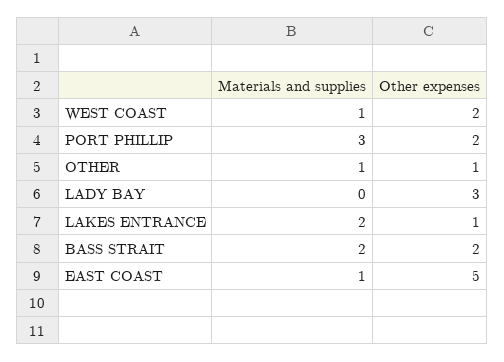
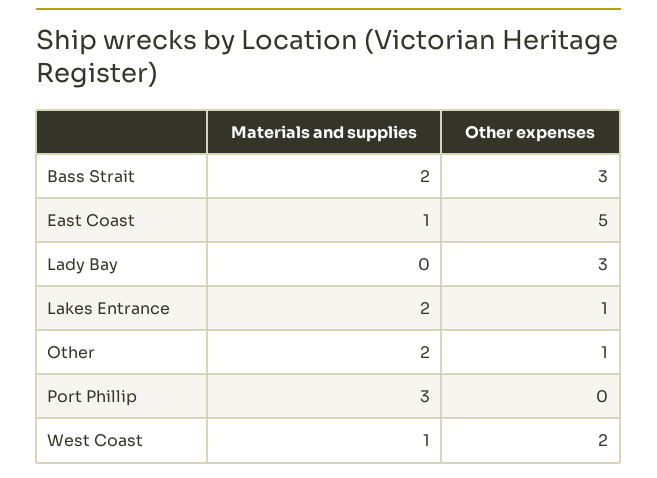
Other expenses, PORT PHILLIP: 2 -> 0
Materials and supplies, OTHER: 1 -> 2
Other expenses, BASS STRAIT: 2 -> 3

